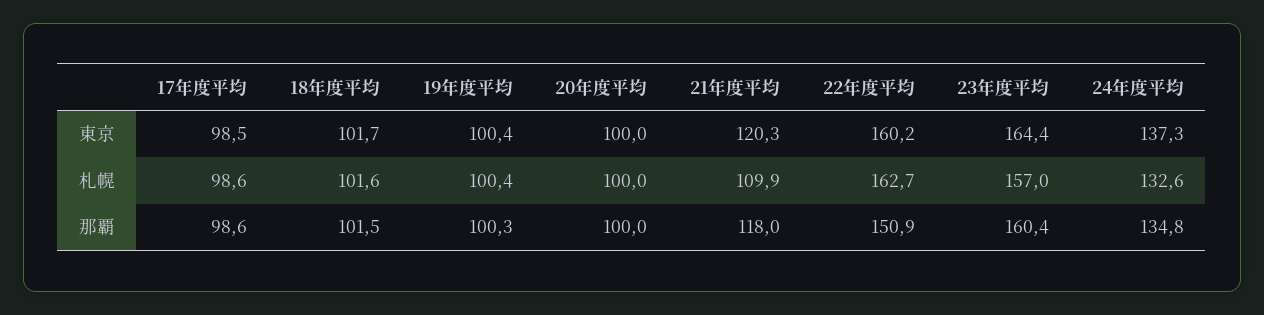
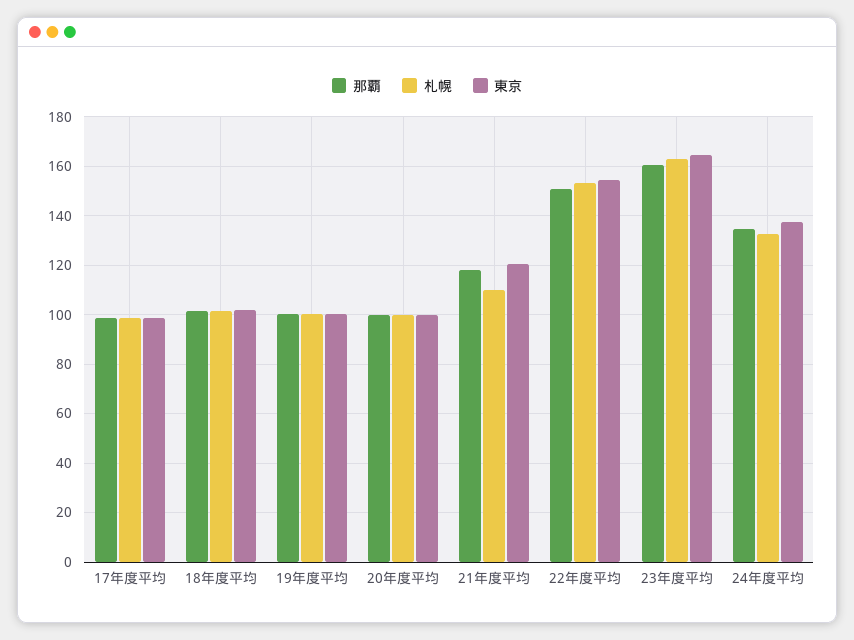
東京, 22年度平均: 160.2 -> 155
札幌, 22年度平均: 162.7 -> 152.5
札幌, 23年度平均: 157 -> 162.5

